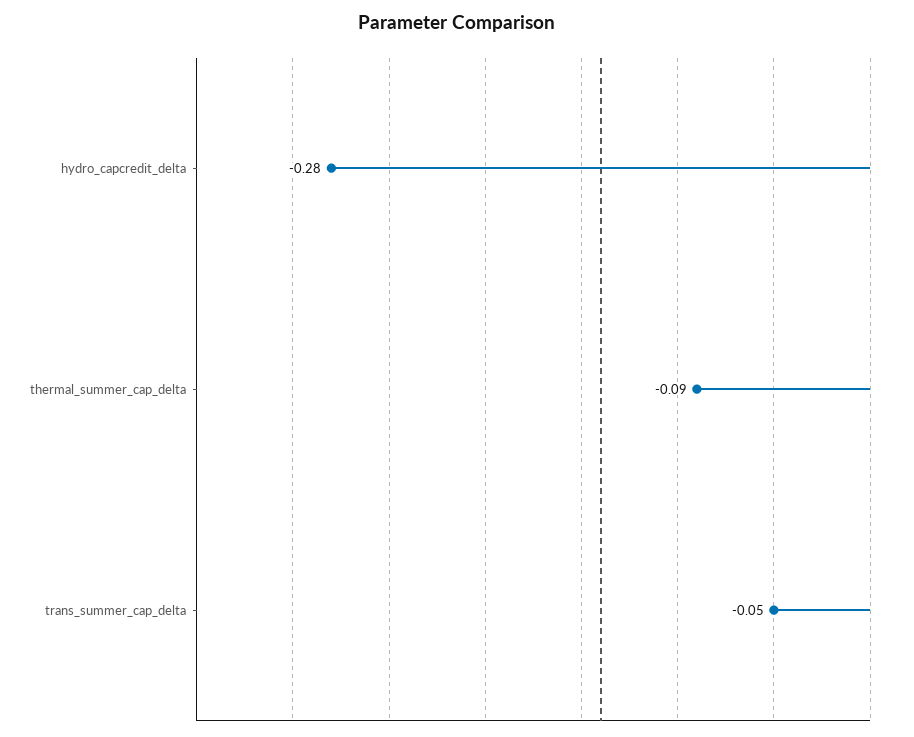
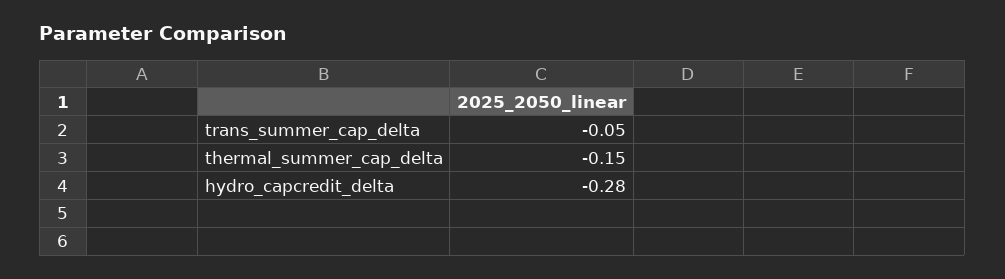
thermal_summer_cap_delta: -0.09 -> -0.15

